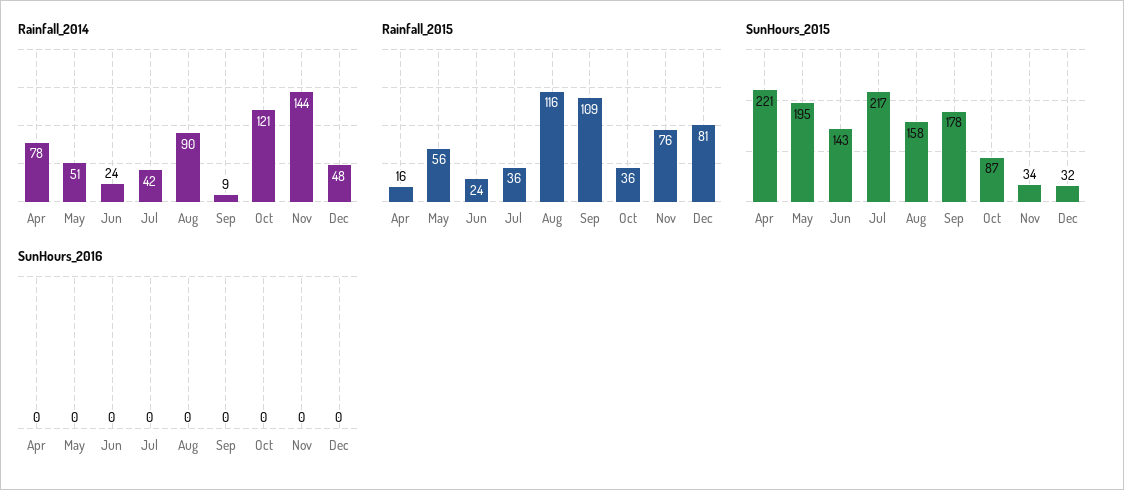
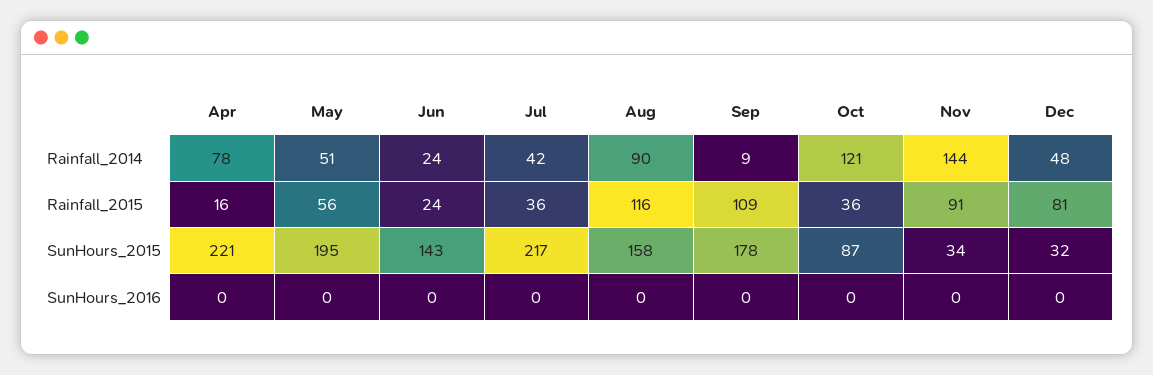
Rainfall_2015, Nov: 76 -> 91

